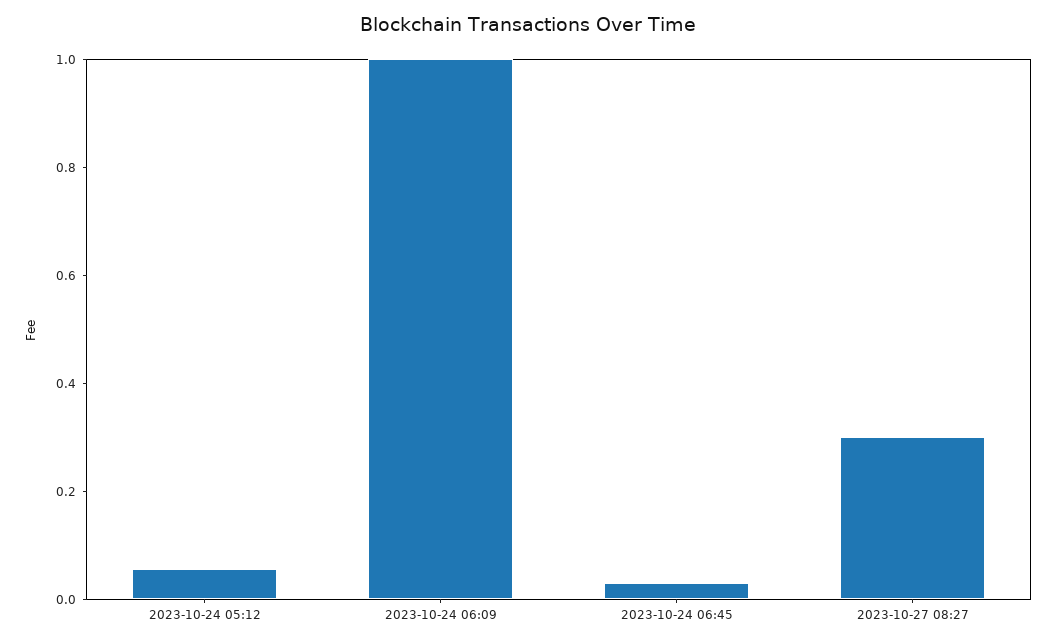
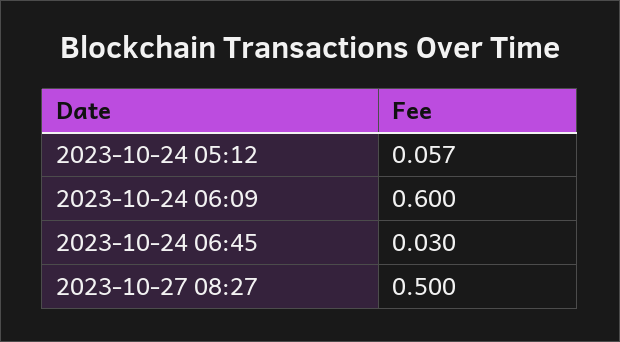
2023-10-24 06:09: 1 -> 0.6
2023-10-27 08:27: 0.3 -> 0.5

